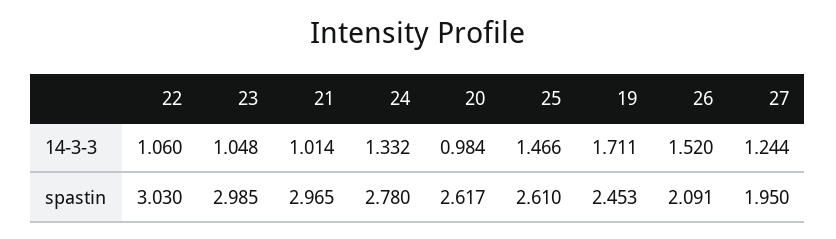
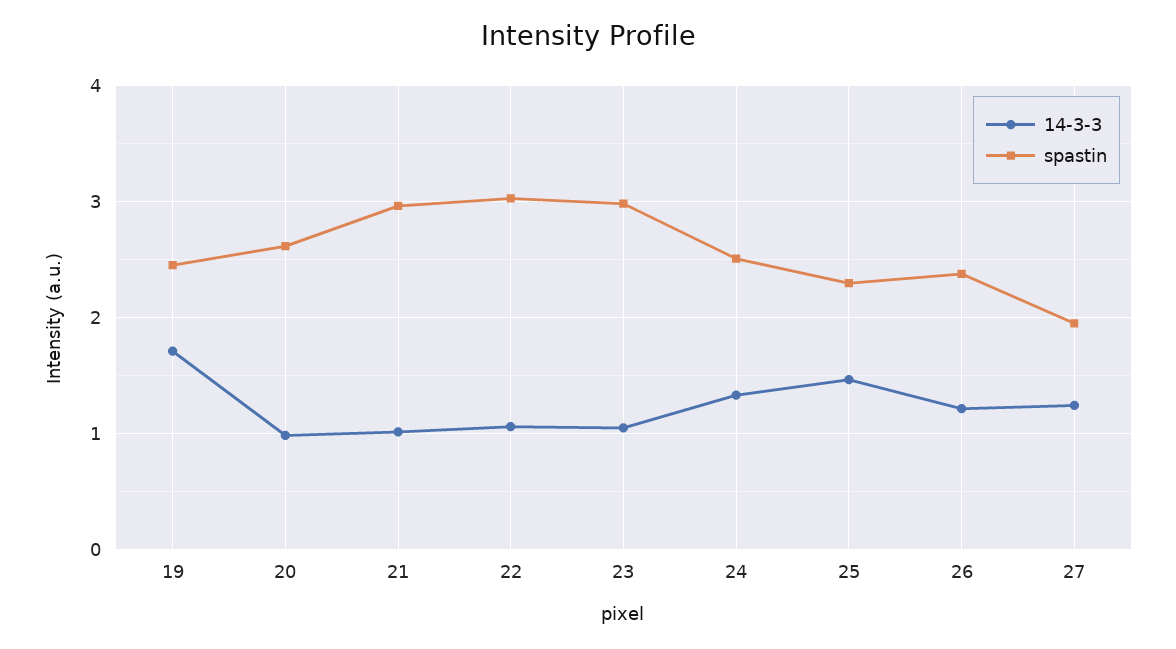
14-3-3, 26: 1.52 -> 1.2
spastin, 24: 2.78 -> 2.5
spastin, 25: 2.61 -> 2.3
spastin, 26: 2.091 -> 2.4

